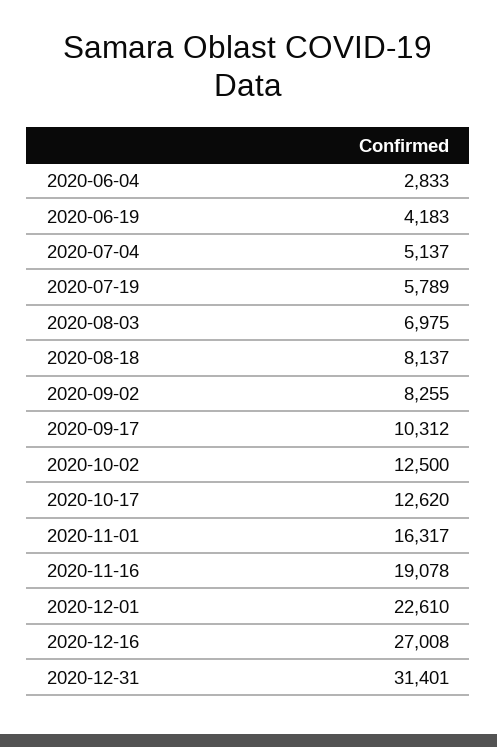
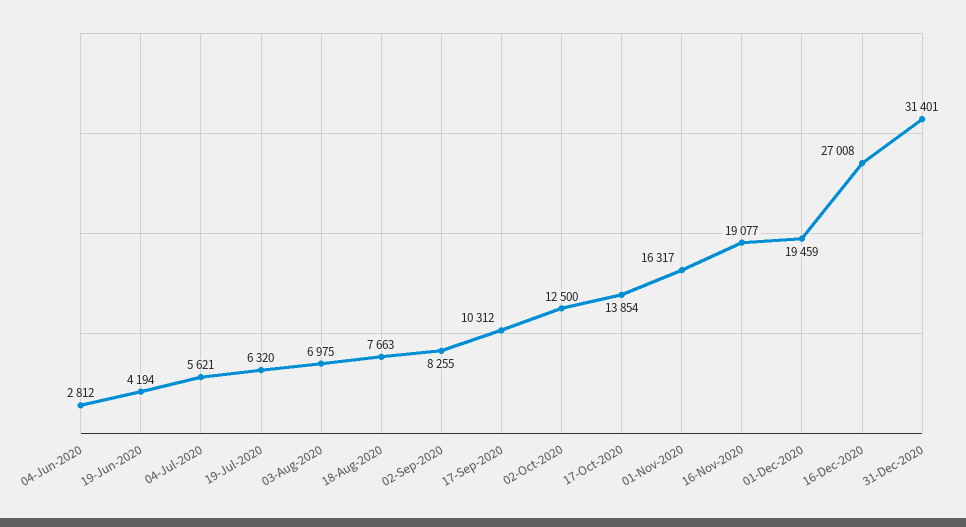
2020-06-04: 2833 -> 2812
2020-06-19: 4183 -> 4194
2020-07-04: 5137 -> 5621
2020-07-19: 5789 -> 6320
2020-08-18: 8137 -> 7663
2020-10-17: 12620 -> 13854
2020-11-16: 19078 -> 19077
2020-12-01: 22610 -> 19459

